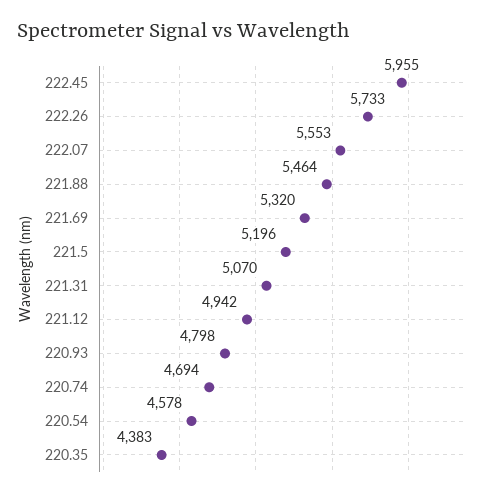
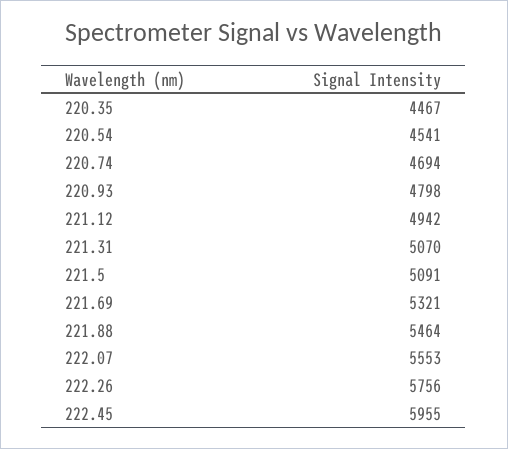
222.26: 5733 -> 5756
221.69: 5320 -> 5321
221.5: 5196 -> 5091
220.54: 4578 -> 4541
220.35: 4383 -> 4467

